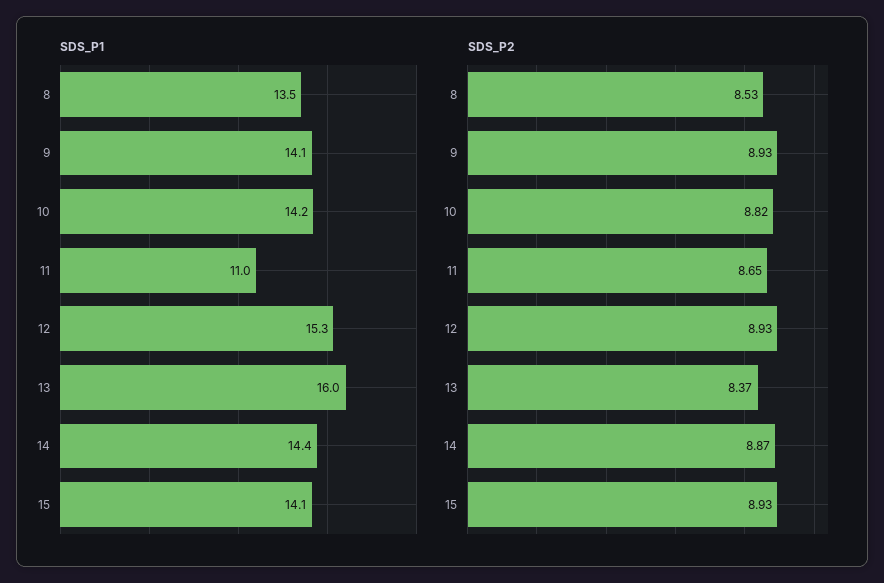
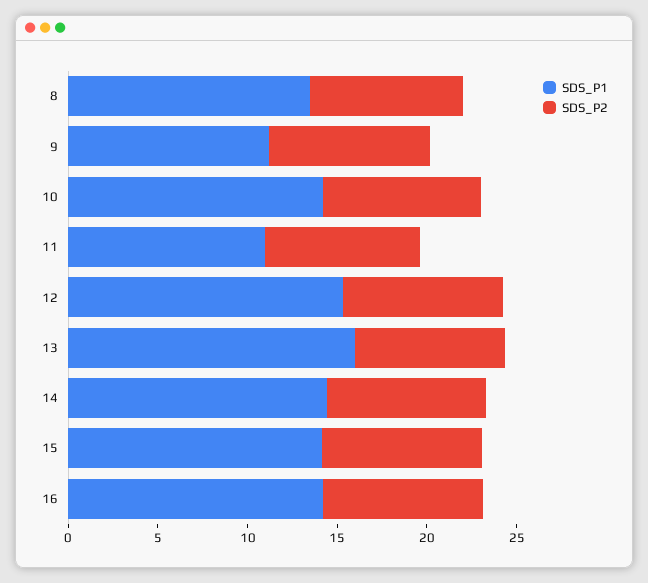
SDS_P1, 9: 14.1 -> 11
SDS_P1, 16: none -> 14
SDS_P2, 16: none -> 9

